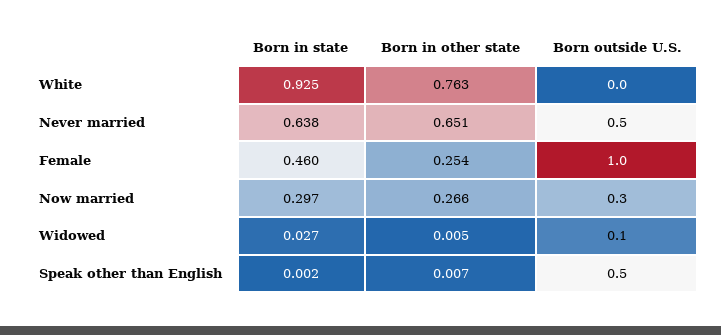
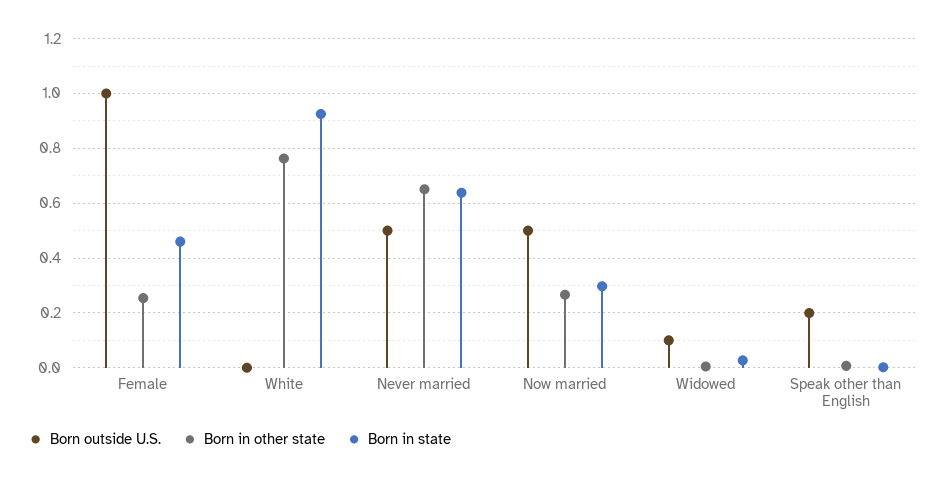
Born outside U.S., Now married: 0.3 -> 0.5
Born outside U.S., Speak other than English: 0.5 -> 0.2

